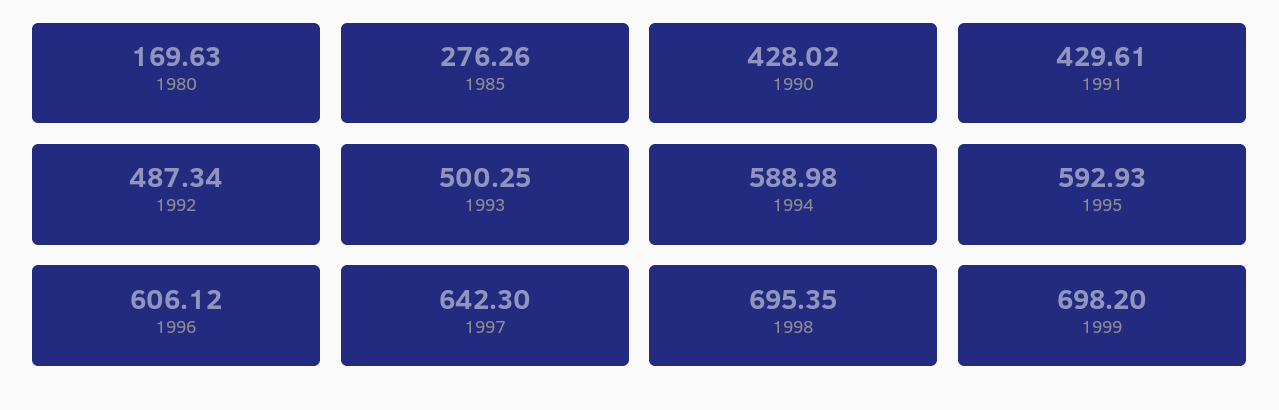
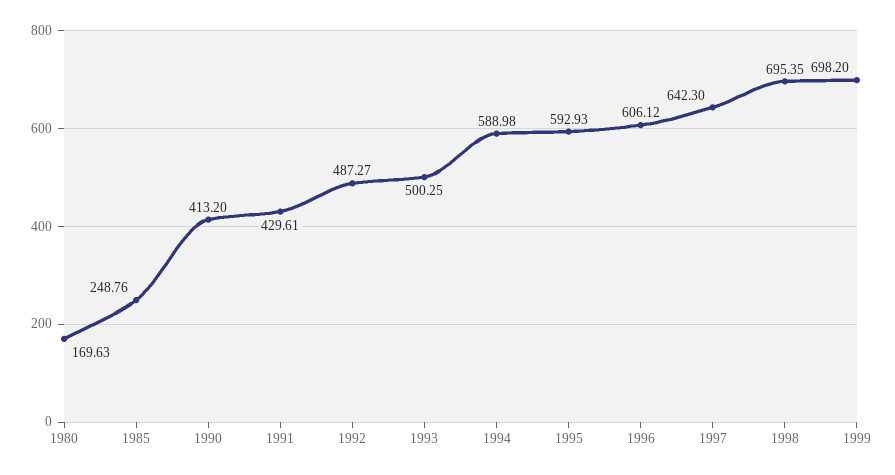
1985: 276.26 -> 248.76
1990: 428.02 -> 413.2
1992: 487.34 -> 487.27

